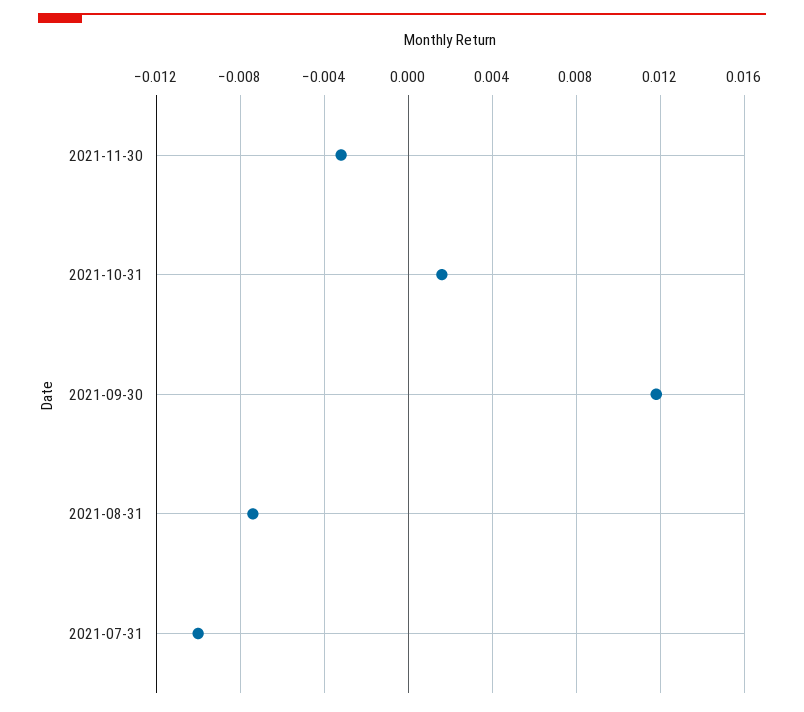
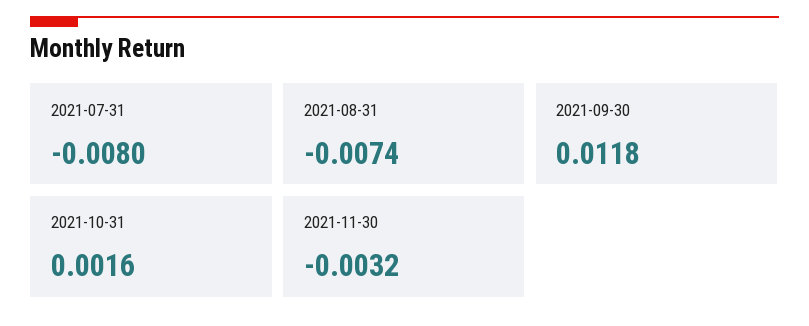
2021-07-31: -0.01 -> -0.008

